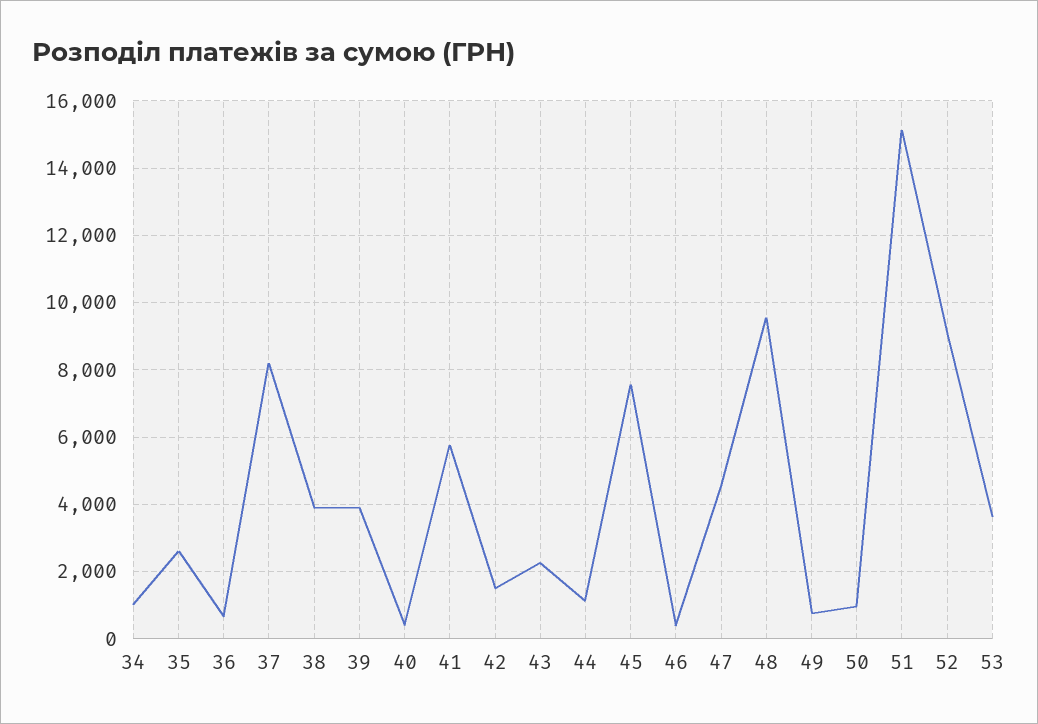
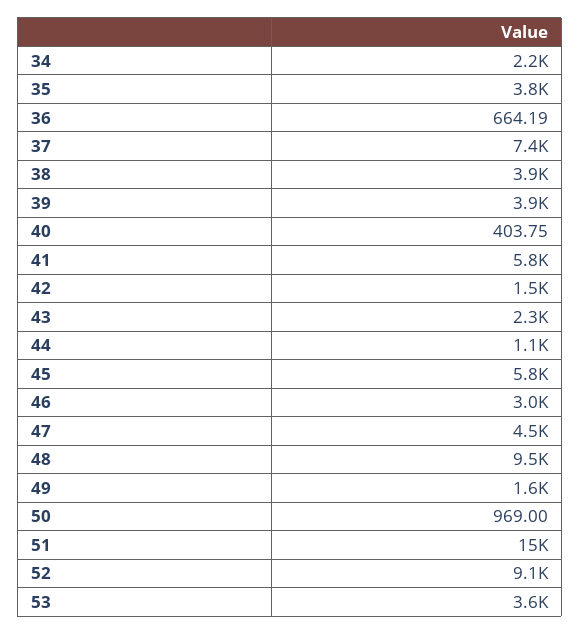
34: 1000 -> 2200
35: 2600 -> 3800
37: 8200 -> 7400
45: 7600 -> 5800
46: 400 -> 3000
49: 800 -> 1600

